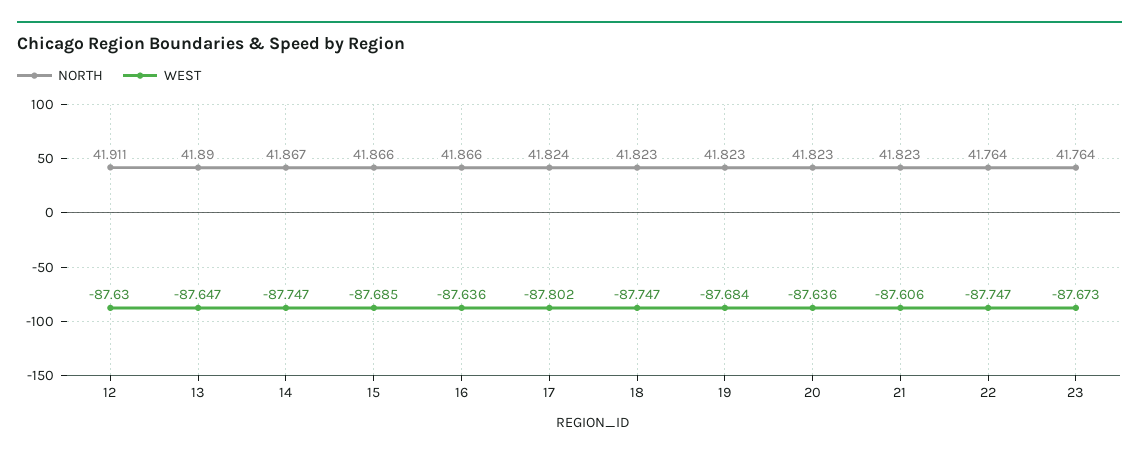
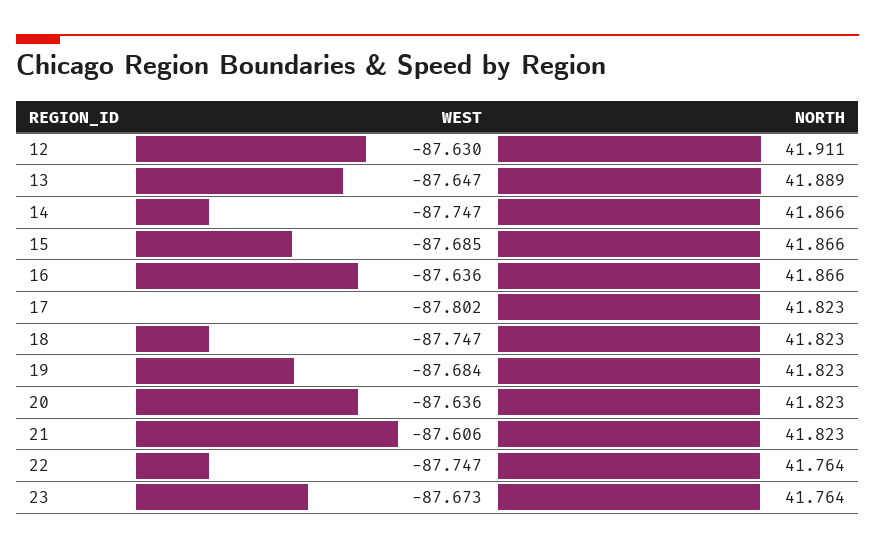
NORTH, 13: 41.89 -> 41.889
NORTH, 14: 41.867 -> 41.866
NORTH, 17: 41.824 -> 41.823

